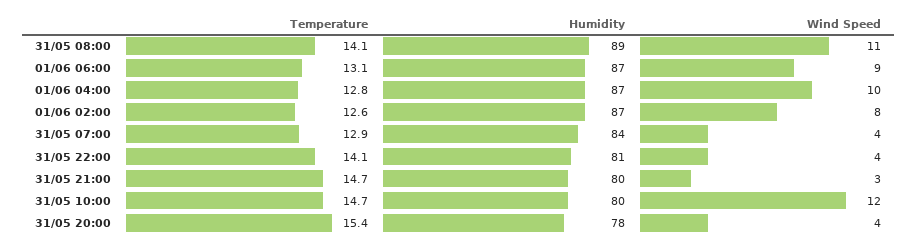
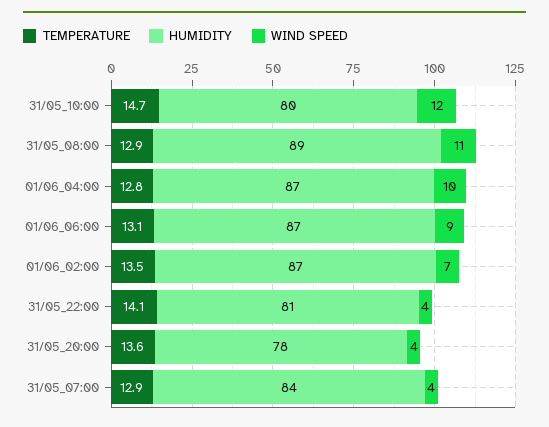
Temperature, 31/05 08:00: 14.1 -> 12.9
Temperature, 01/06 02:00: 12.6 -> 13.5
Wind Speed, 01/06 02:00: 8 -> 7
Temperature, 31/05 21:00: 14.7 -> none
Humidity, 31/05 21:00: 80 -> none
Wind Speed, 31/05 21:00: 3 -> none
Temperature, 31/05 20:00: 15.4 -> 13.6

